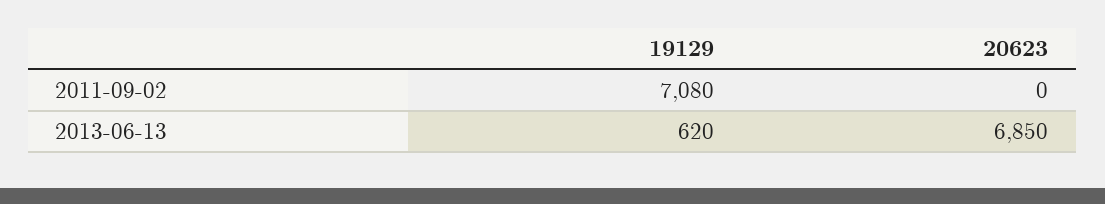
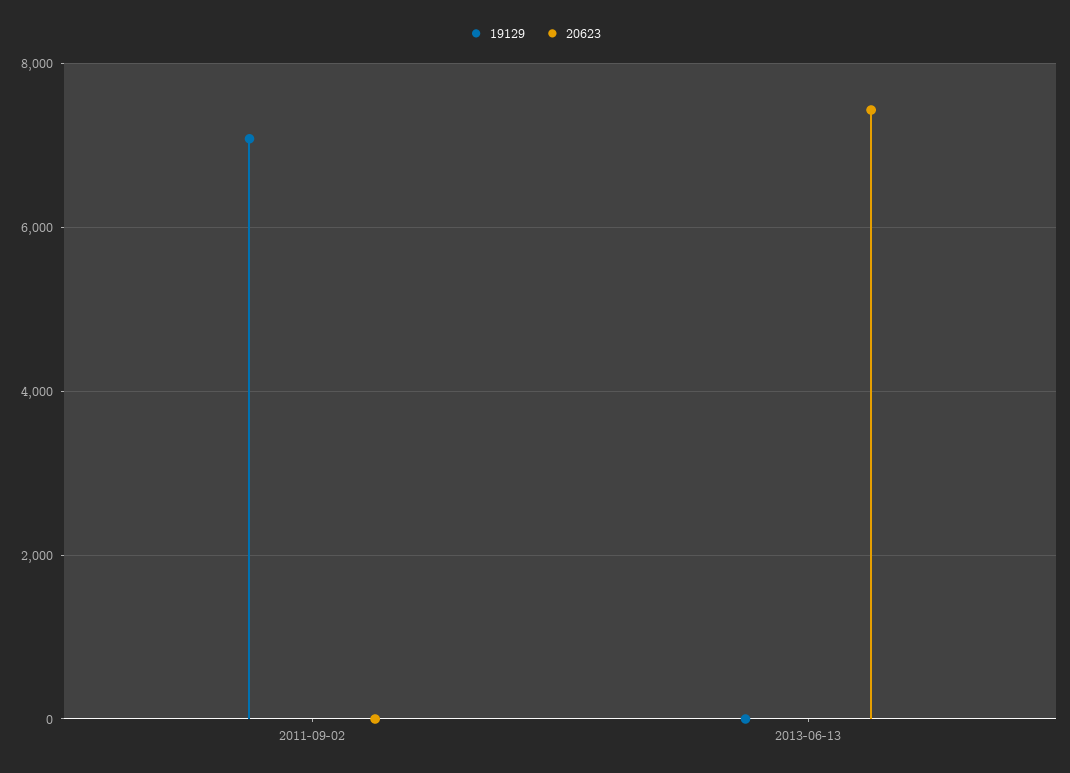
19129, 2013-06-13: 620 -> 0
20623, 2013-06-13: 6850 -> 7400

